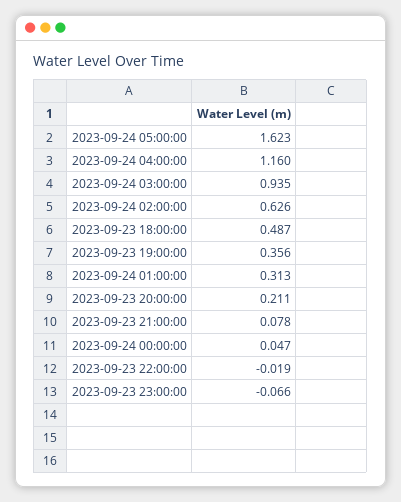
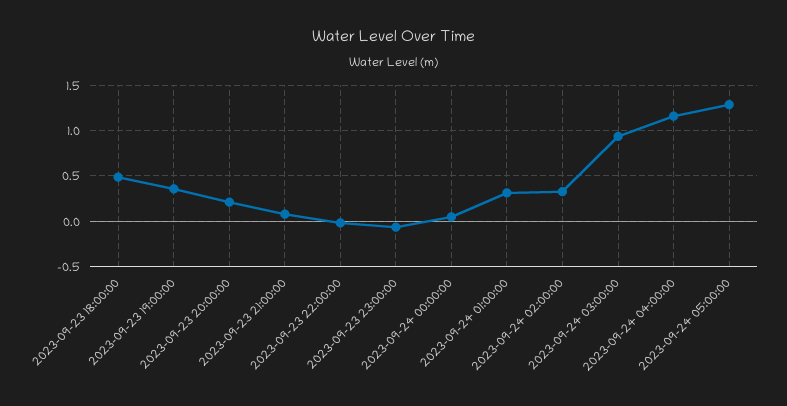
2023-09-24 05:00:00: 1.623 -> 1.3
2023-09-24 02:00:00: 0.626 -> 0.3

